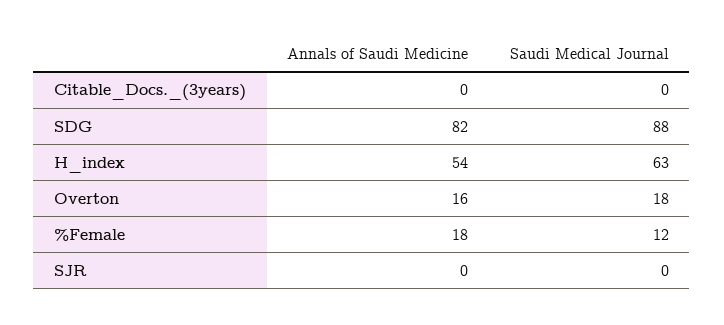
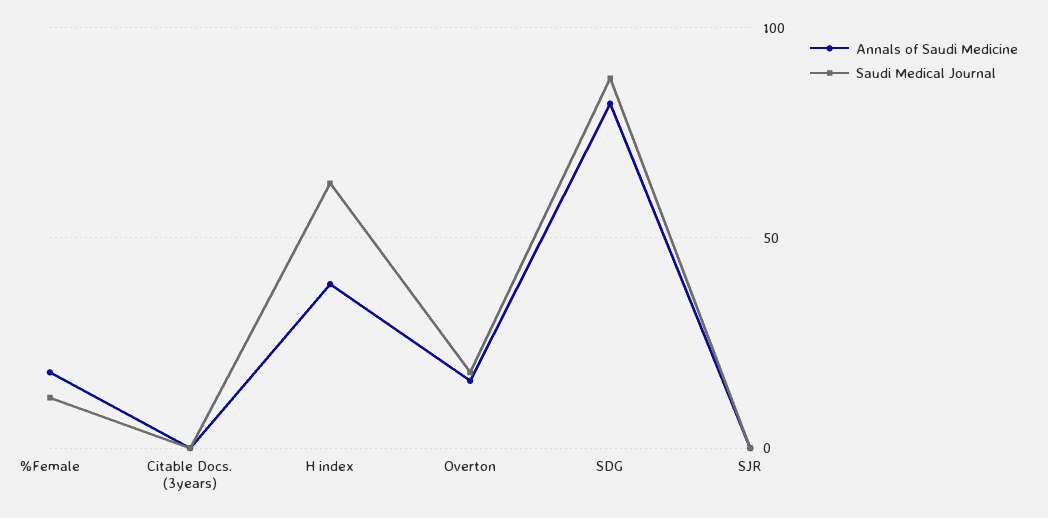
Annals of Saudi Medicine, H_index: 54 -> 40

